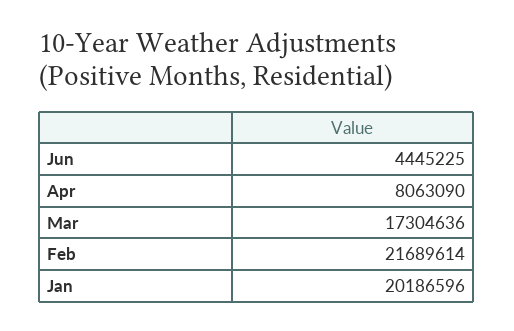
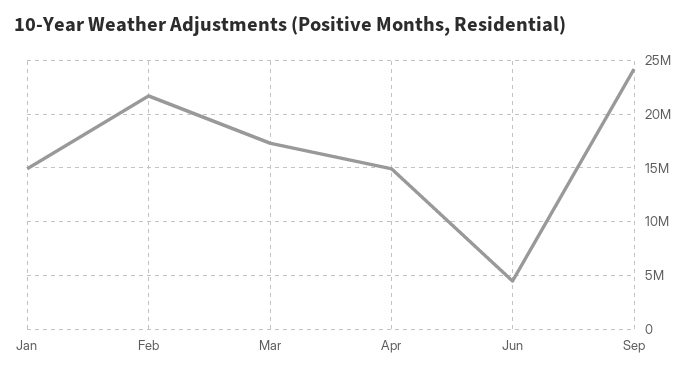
Apr: 8063090 -> 15000000
Jan: 20186596 -> 15000000
Sep: none -> 24000000

